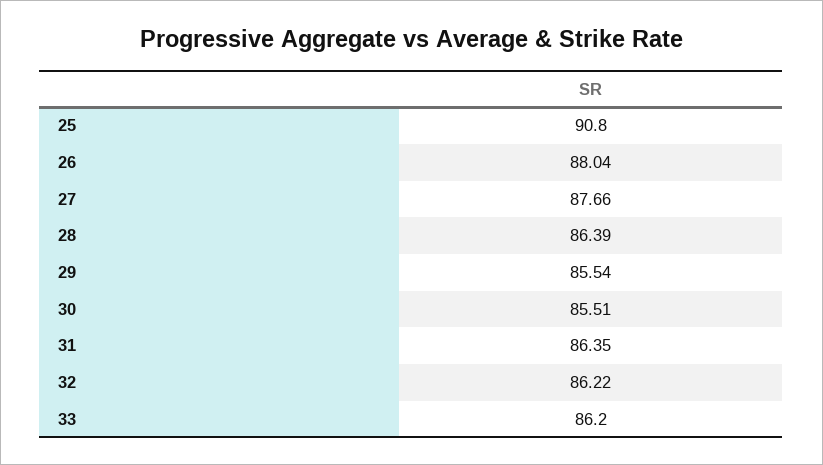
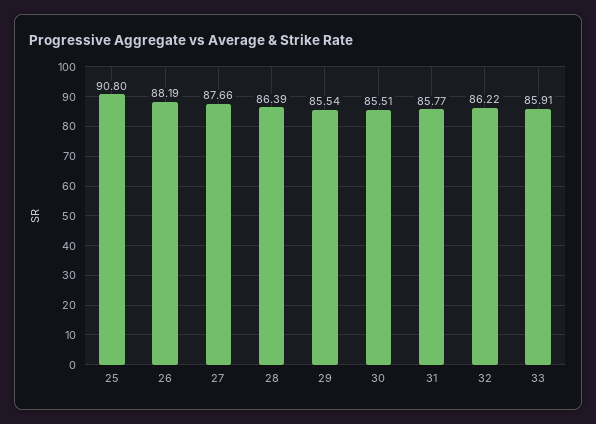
26: 88.04 -> 88.19
31: 86.35 -> 85.77
33: 86.2 -> 85.91

